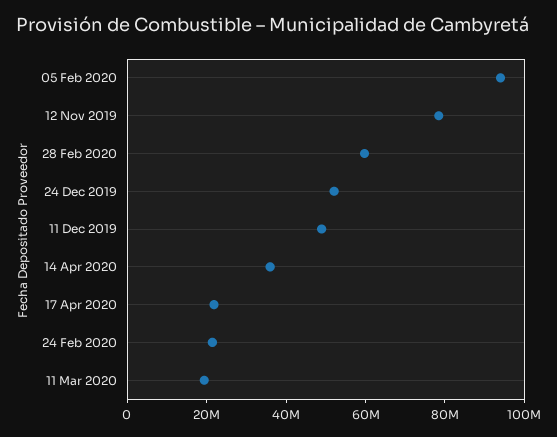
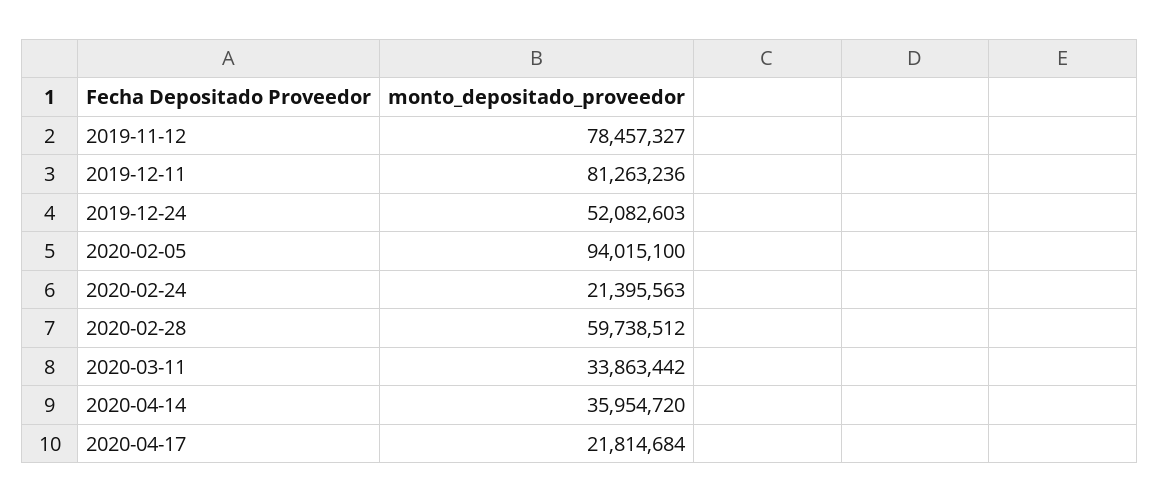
11 Dec 2019: 50000000 -> 81263236
11 Mar 2020: 20000000 -> 33863442

